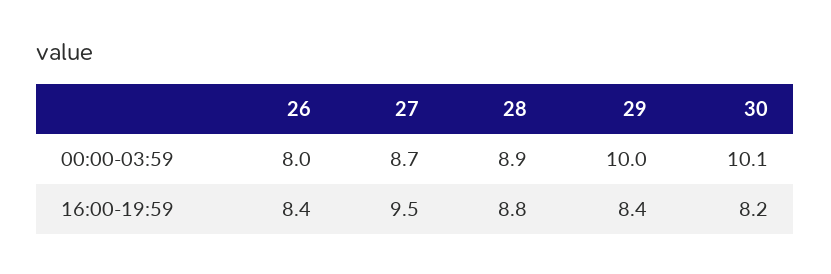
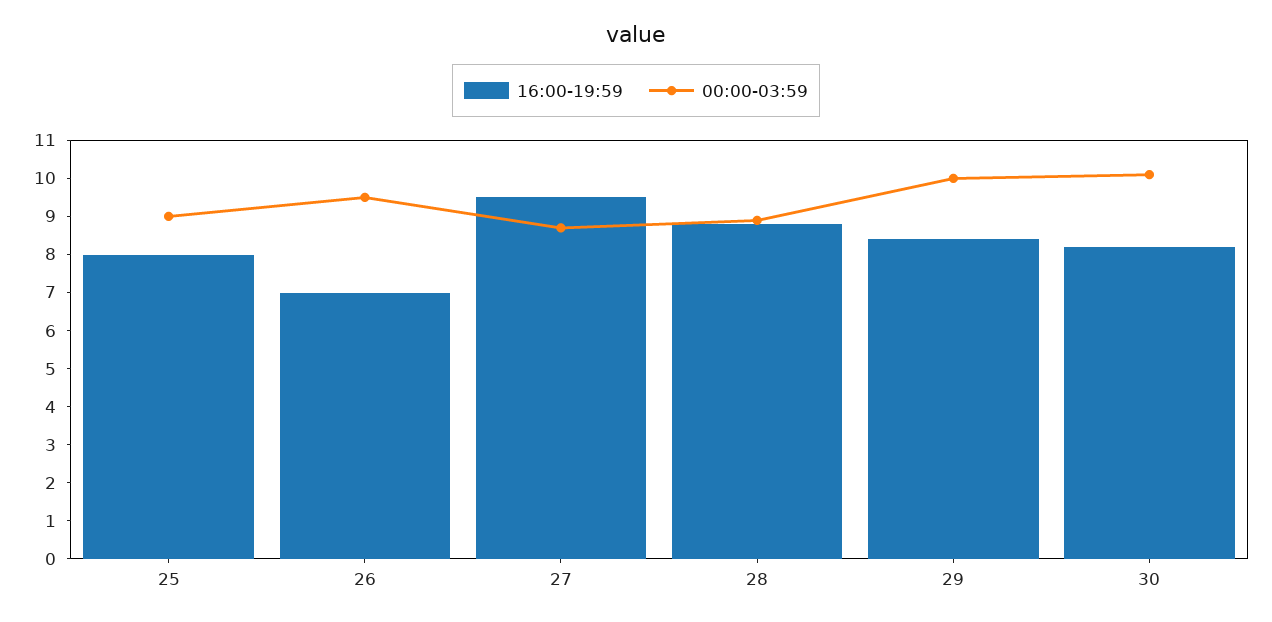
00:00-03:59, 26: 8 -> 9.5
16:00-19:59, 26: 8.4 -> 7
16:00-19:59, 25: none -> 8
00:00-03:59, 25: none -> 9

